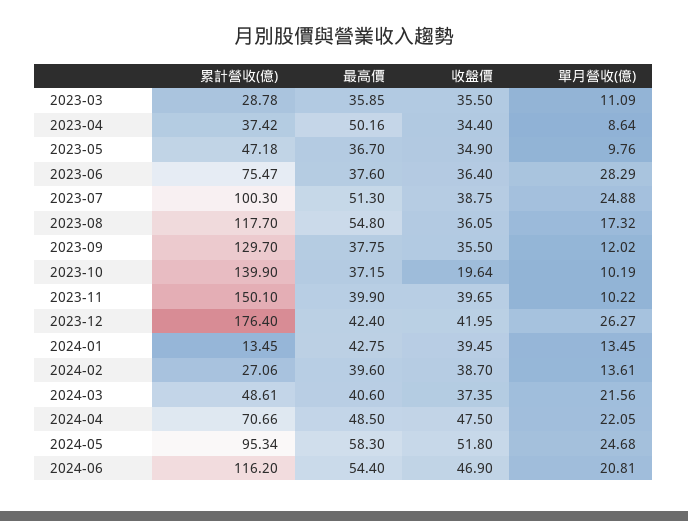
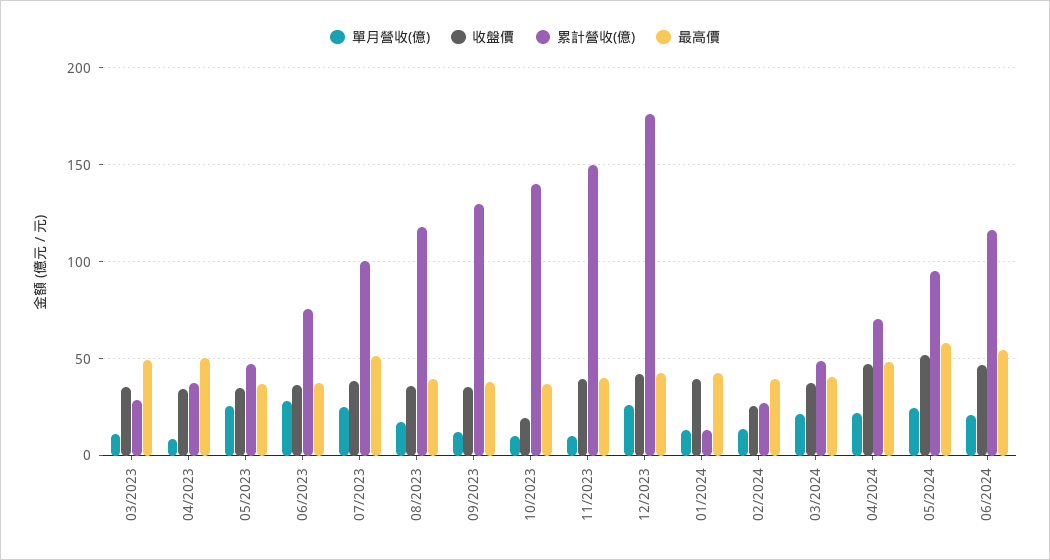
最高價, 2023-03: 35.85 -> 50
單月營收(億), 2023-05: 9.76 -> 25
最高價, 2023-08: 54.8 -> 40
收盤價, 2024-02: 38.7 -> 25

